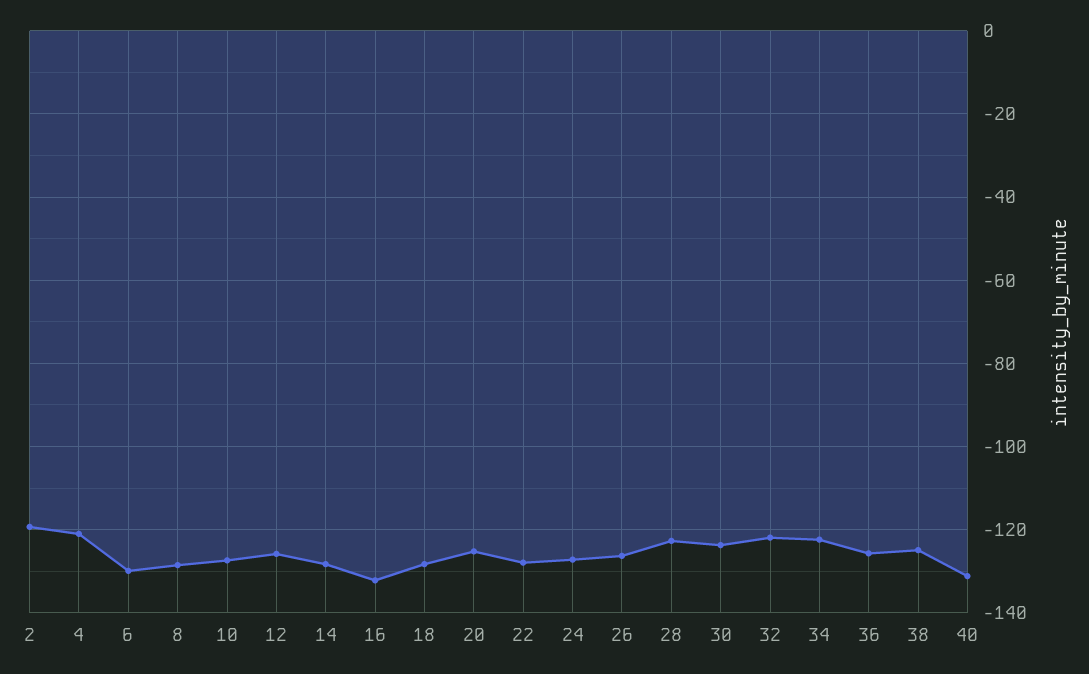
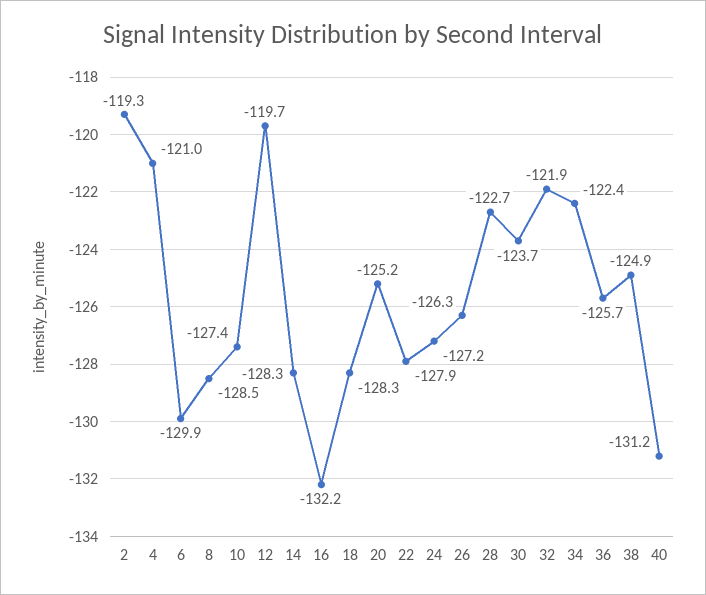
12: -126 -> -119.7

